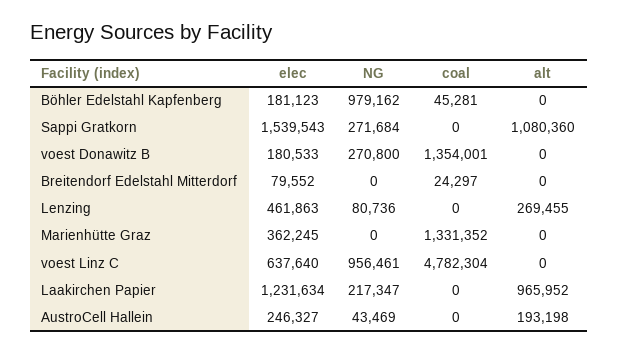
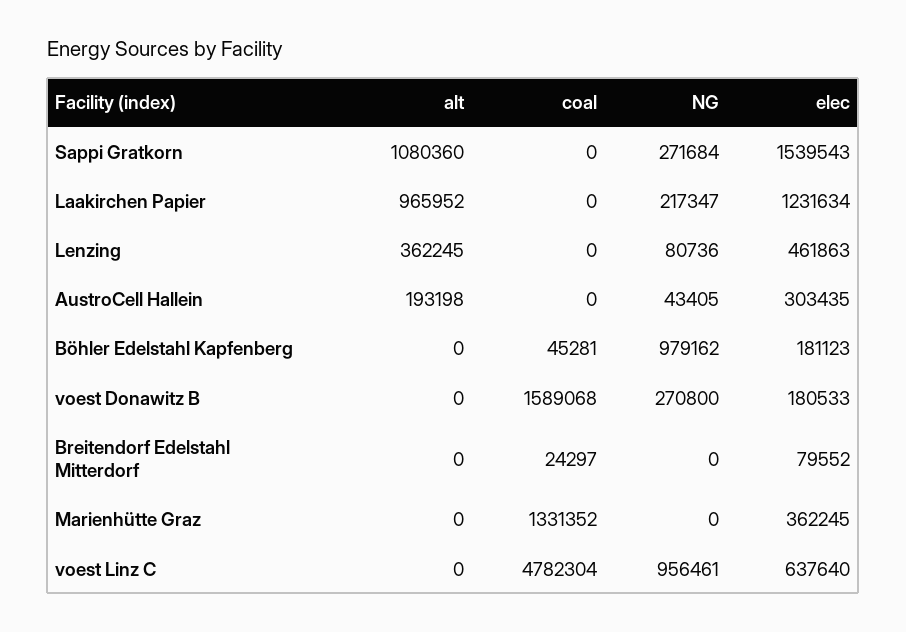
coal, voest Donawitz B: 1354001 -> 1589068
alt, Lenzing: 269455 -> 362245
elec, AustroCell Hallein: 246327 -> 303435
NG, AustroCell Hallein: 43469 -> 43405

